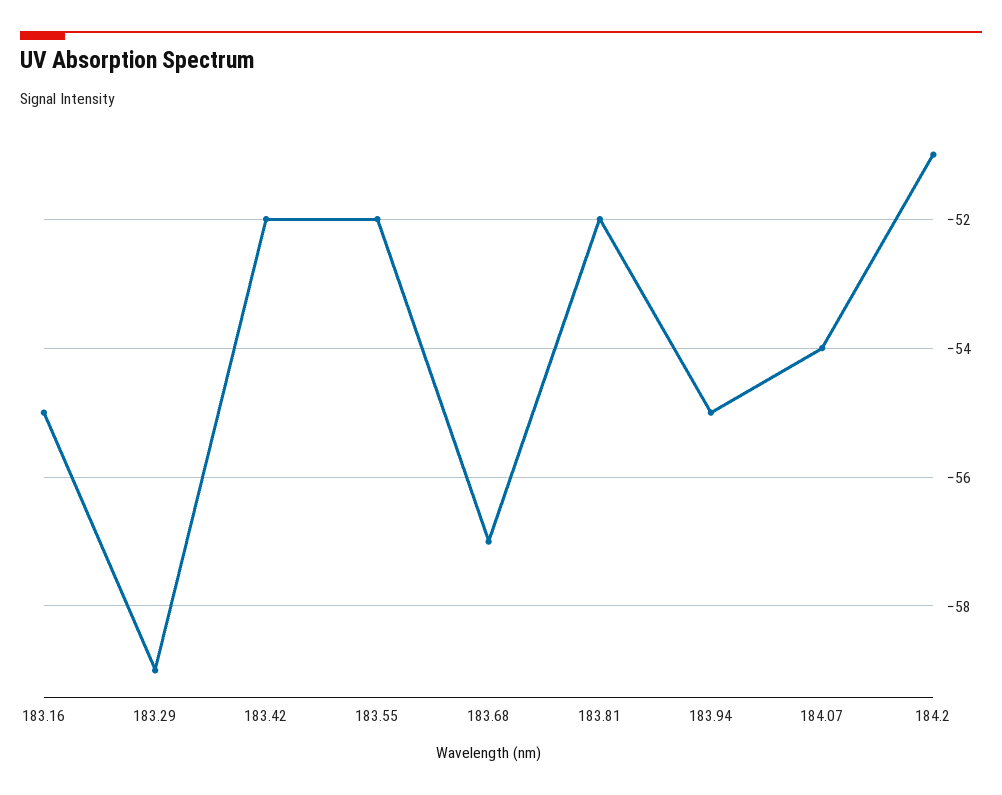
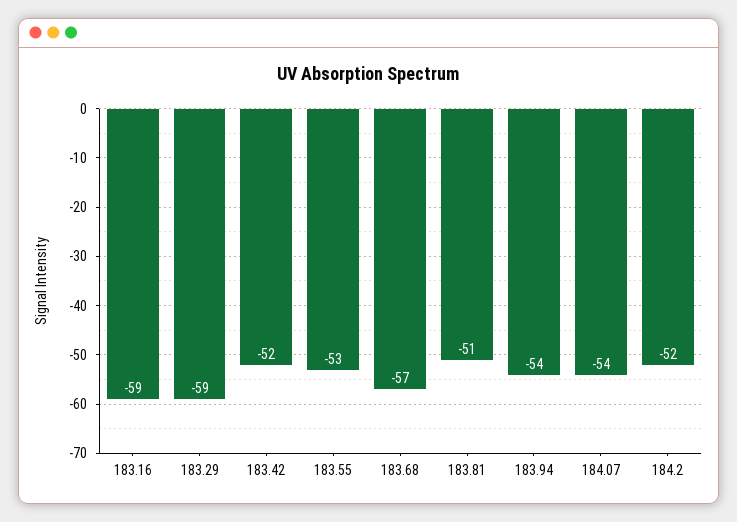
183.16: -55 -> -59
183.55: -52 -> -53
183.81: -52 -> -51
183.94: -55 -> -54
184.2: -51 -> -52

